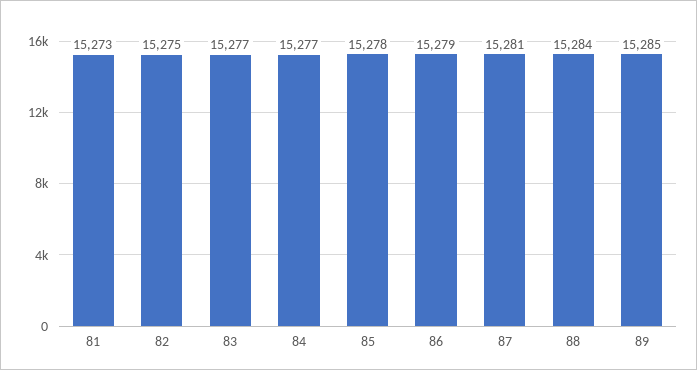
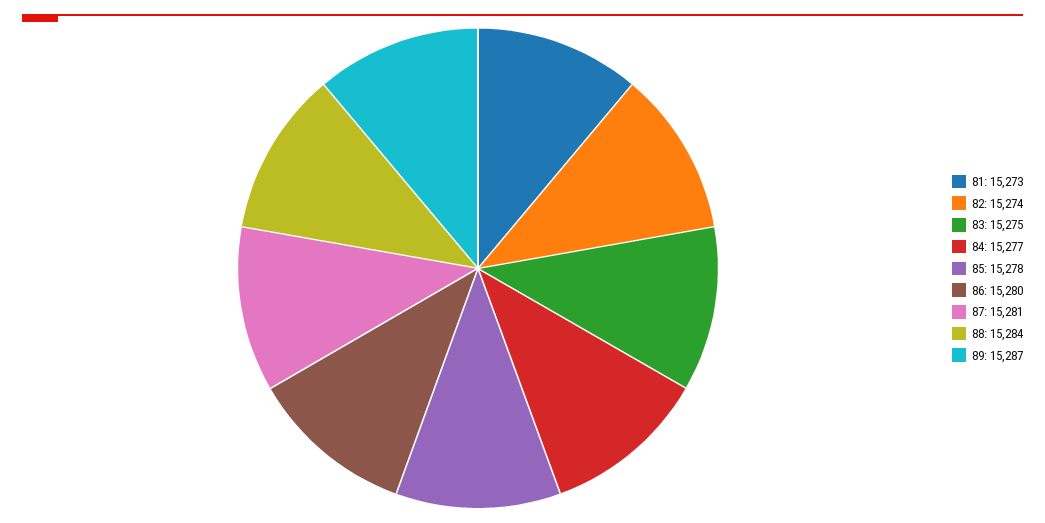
82: 15275 -> 15274
83: 15277 -> 15275
86: 15279 -> 15280
89: 15285 -> 15287

